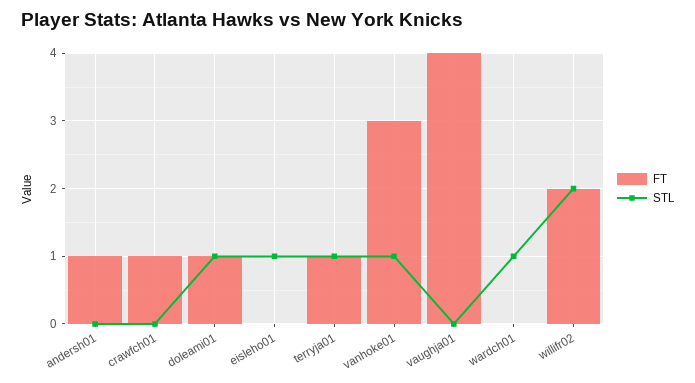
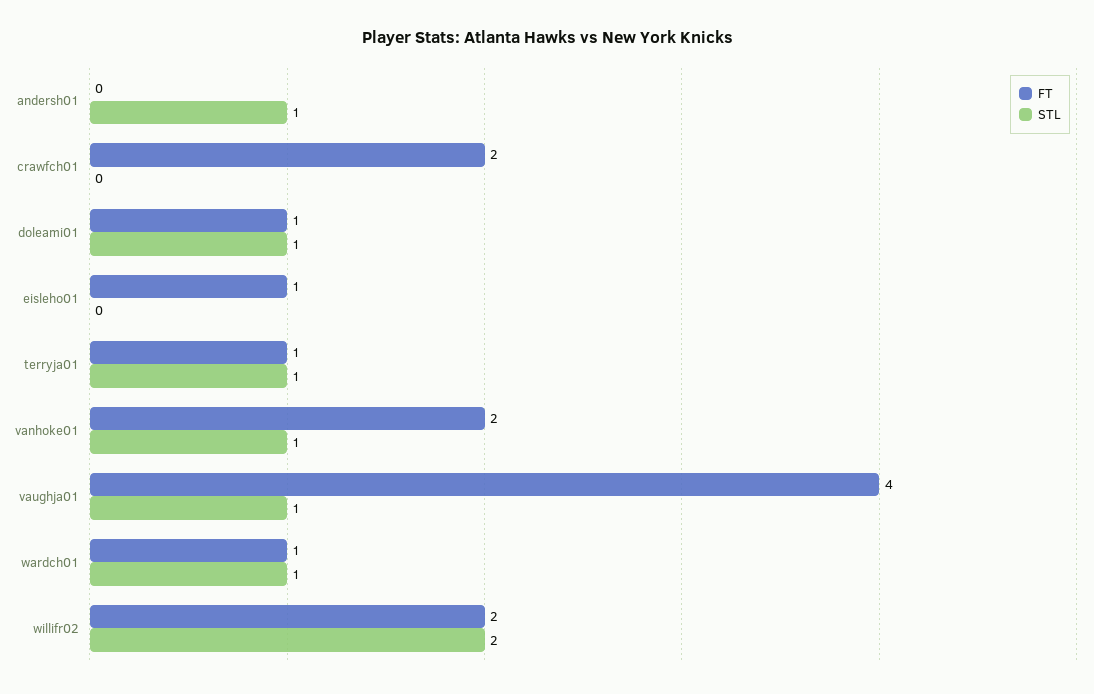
FT, andersh01: 1 -> 0
STL, andersh01: 0 -> 1
FT, crawfch01: 1 -> 2
FT, eisleho01: 0 -> 1
STL, eisleho01: 1 -> 0
FT, vanhoke01: 3 -> 2
STL, vaughja01: 0 -> 1
FT, wardch01: 0 -> 1

